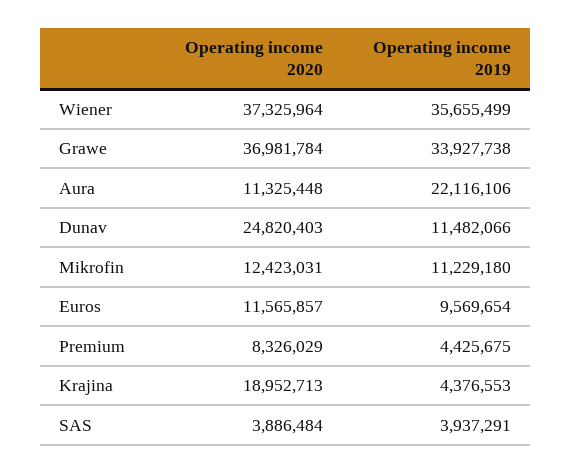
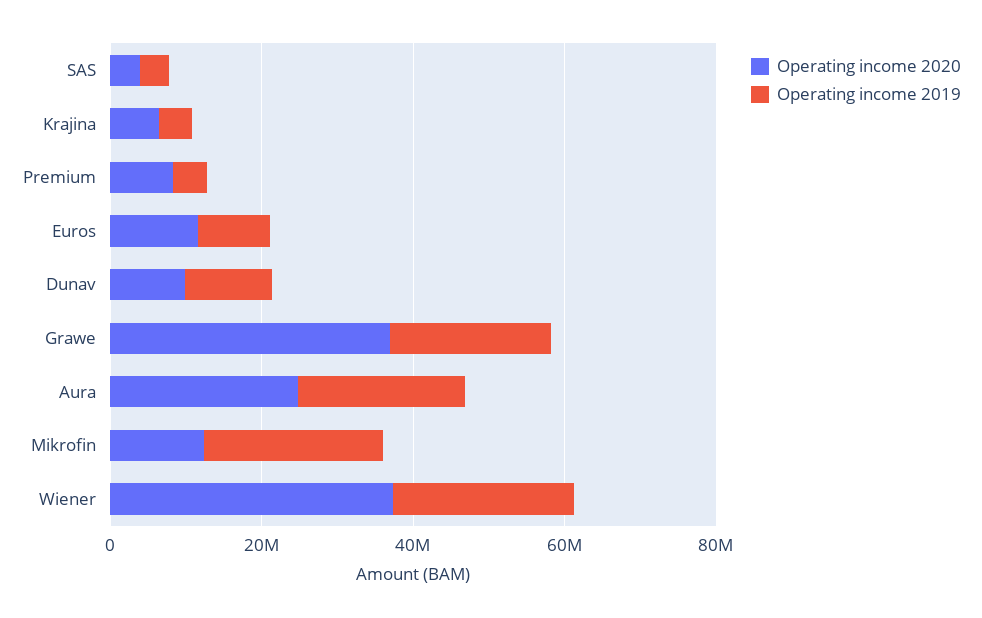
Operating income 2019, Wiener: 35655499 -> 25000000
Operating income 2019, Grawe: 33927738 -> 20000000
Operating income 2020, Aura: 11325448 -> 25000000
Operating income 2020, Dunav: 24820403 -> 10000000
Operating income 2019, Mikrofin: 11229180 -> 25000000
Operating income 2020, Krajina: 18952713 -> 5000000

